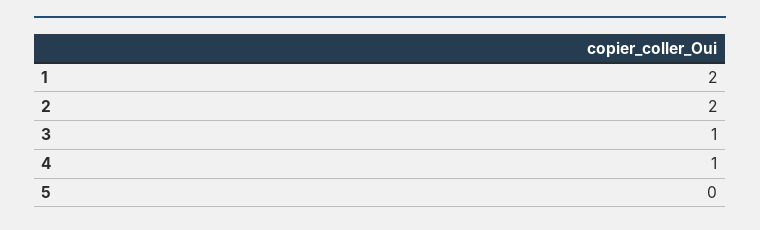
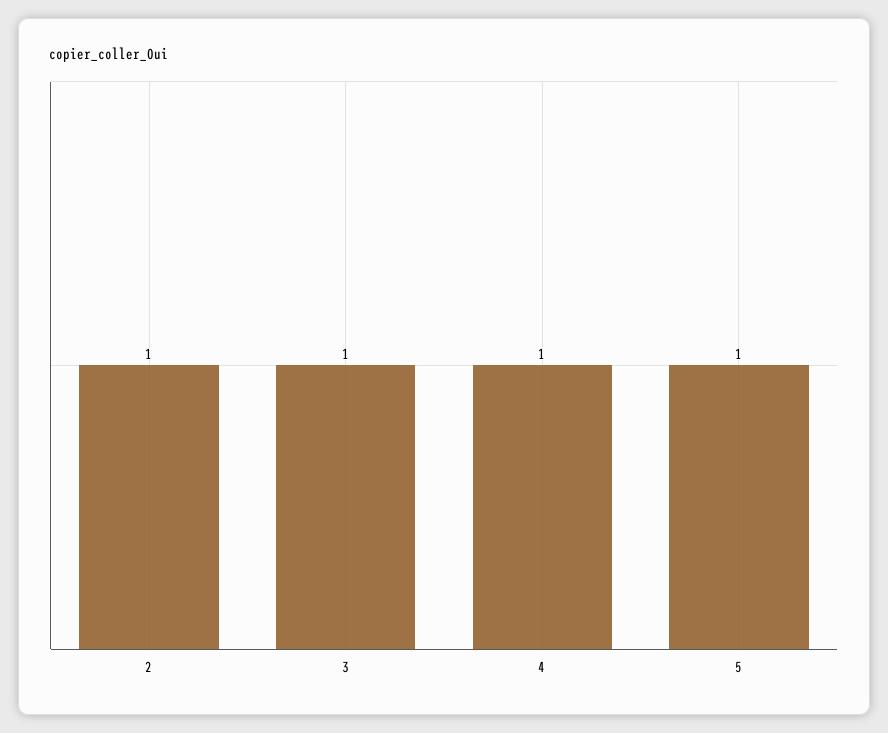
1: 2 -> none
2: 2 -> 1
5: 0 -> 1

